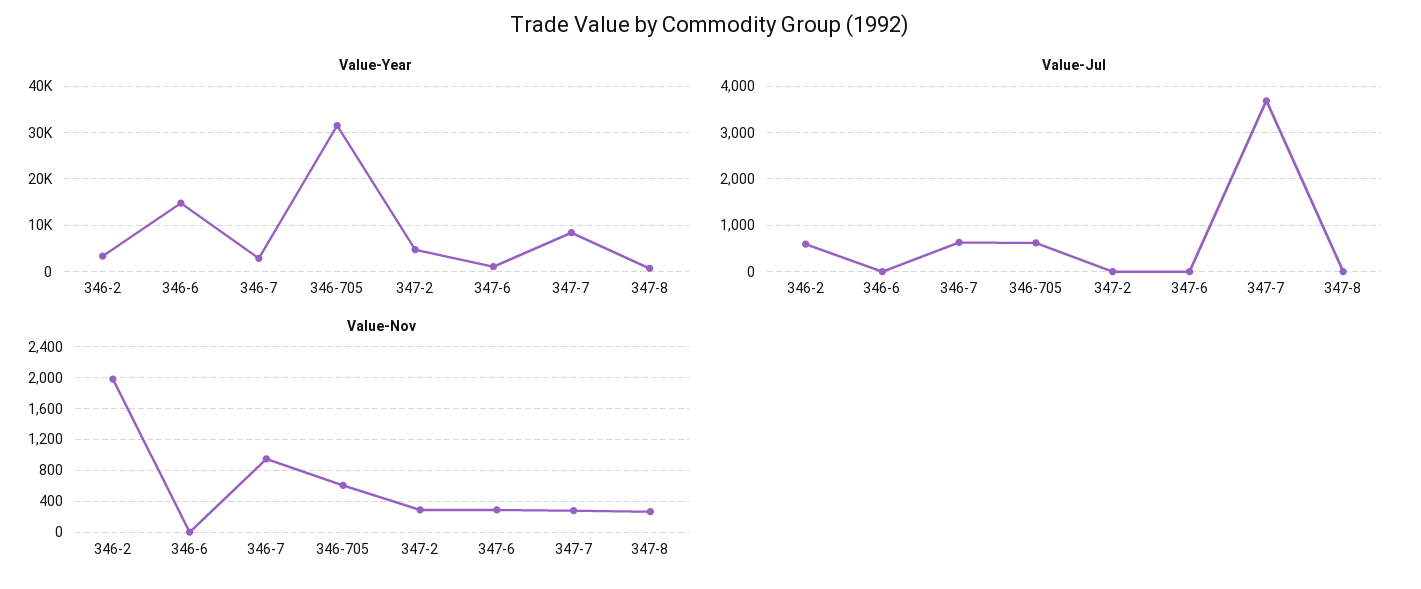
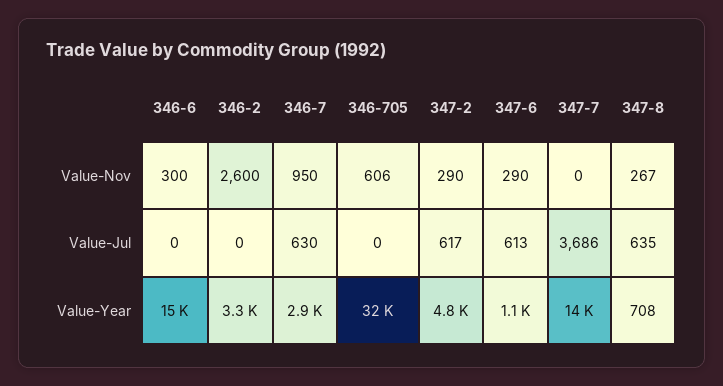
Value-Year, 347-7: 8000 -> 14000
Value-Jul, 346-2: 600 -> 0
Value-Jul, 346-705: 600 -> 0
Value-Jul, 347-2: 0 -> 617
Value-Jul, 347-6: 0 -> 613
Value-Jul, 347-8: 0 -> 635
Value-Nov, 346-2: 2000 -> 2600
Value-Nov, 346-6: 0 -> 300
Value-Nov, 347-7: 300 -> 0

